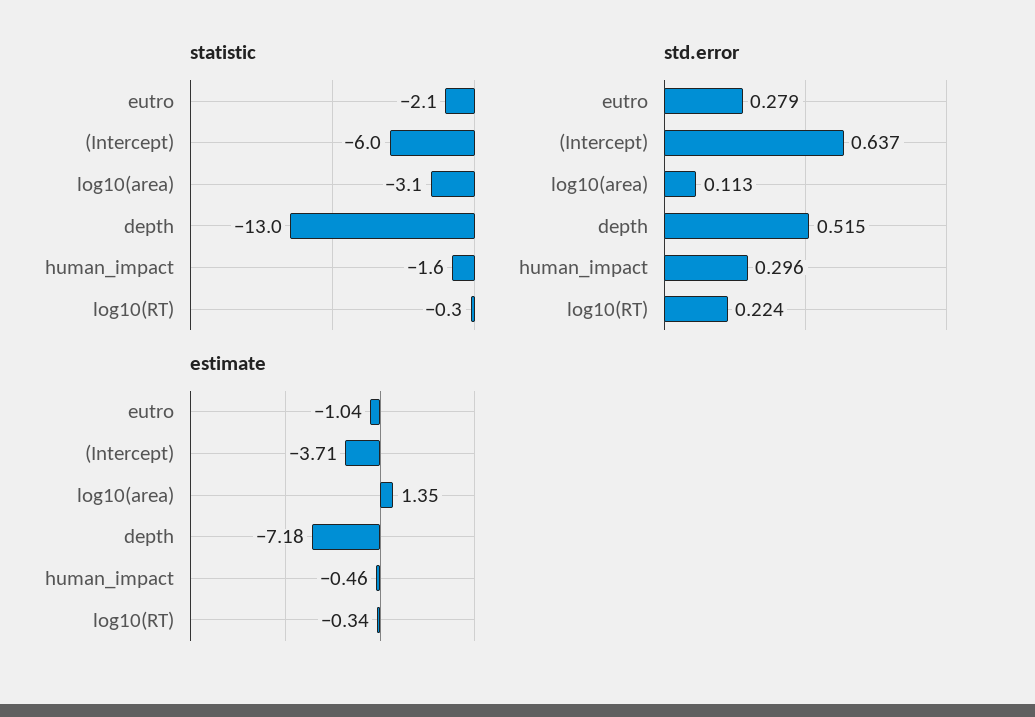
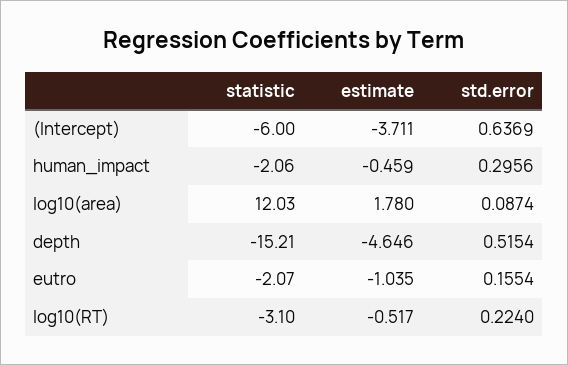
statistic, log10(area): -3.1 -> 12.03
statistic, depth: -13 -> -15.21
statistic, human_impact: -1.6 -> -2.06
statistic, log10(RT): -0.3 -> -3.1
std.error, eutro: 0.279 -> 0.1554
std.error, log10(area): 0.113 -> 0.0874
estimate, log10(area): 1.35 -> 1.78
estimate, depth: -7.18 -> -4.646
estimate, log10(RT): -0.34 -> -0.517

